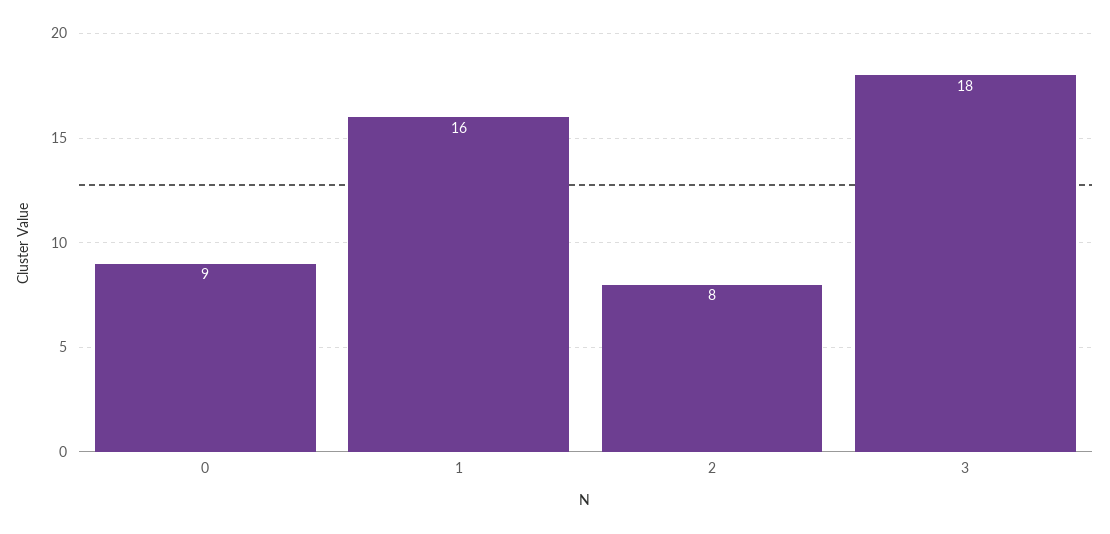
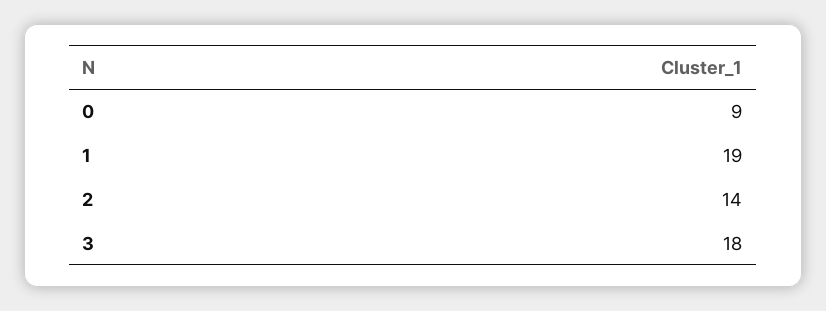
1: 16 -> 19
2: 8 -> 14

